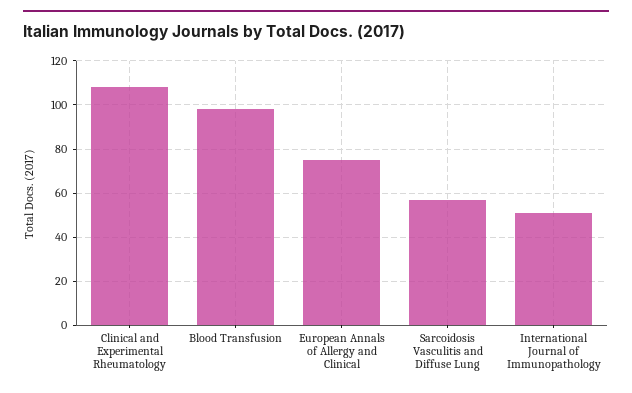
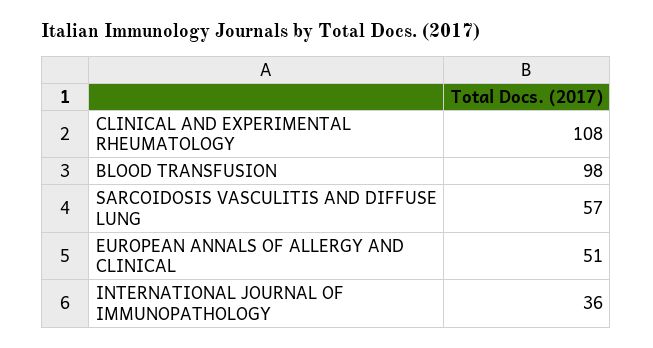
European Annals of Allergy and Clinical: 75 -> 51
International Journal of Immunopathology: 50 -> 36

